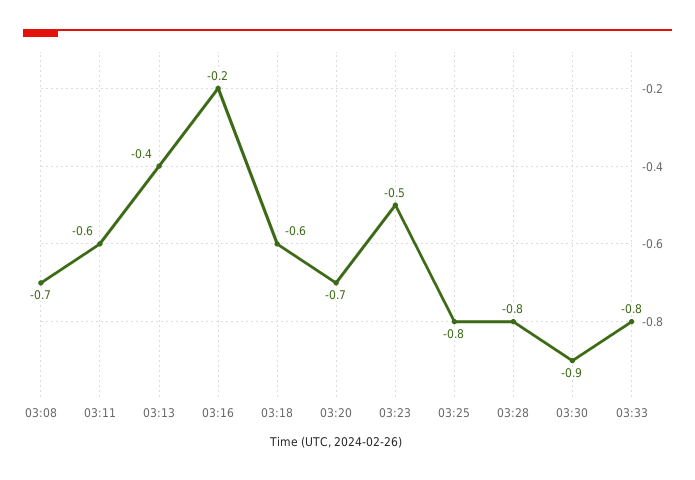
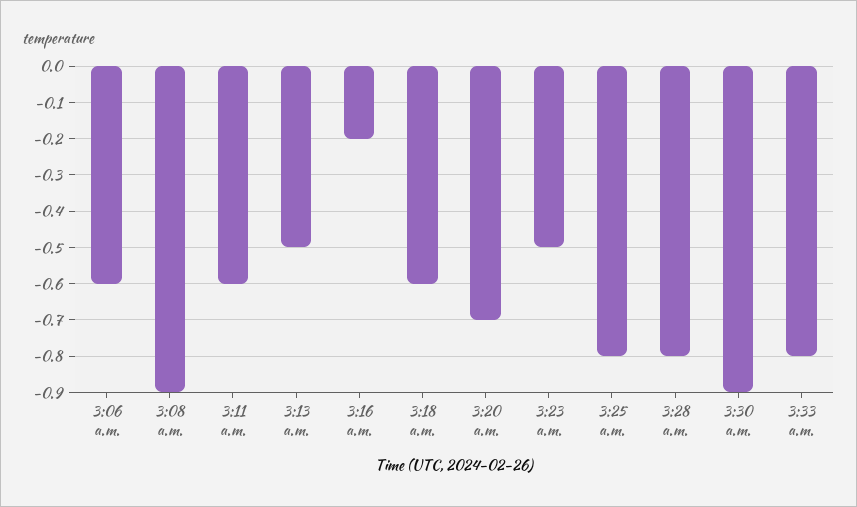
03:08: -0.7 -> -0.9
03:13: -0.4 -> -0.5
3:06 a.m.: none -> -0.6

